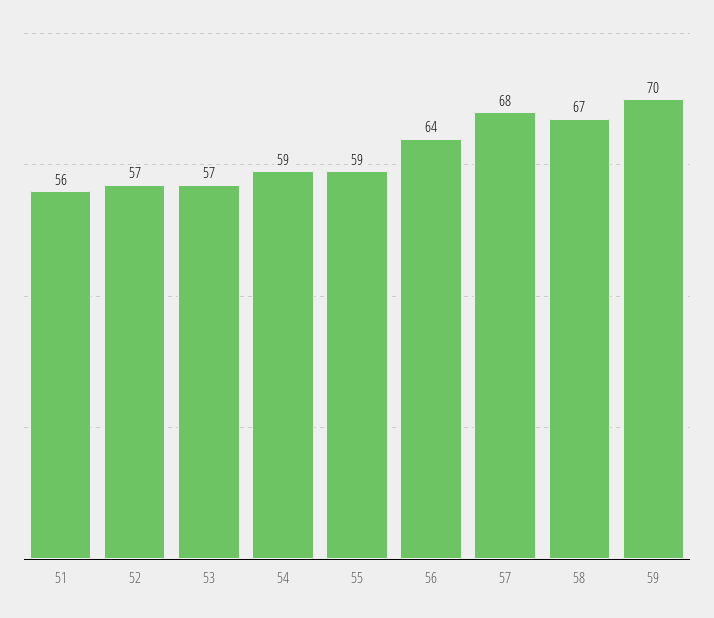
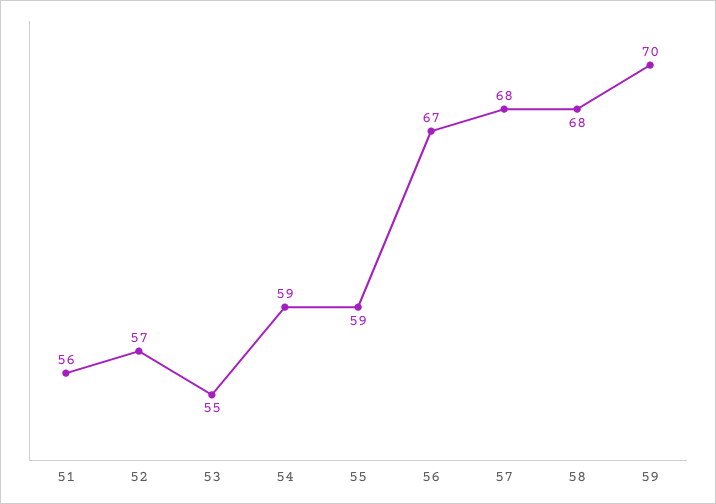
53: 57 -> 55
56: 64 -> 67
58: 67 -> 68

